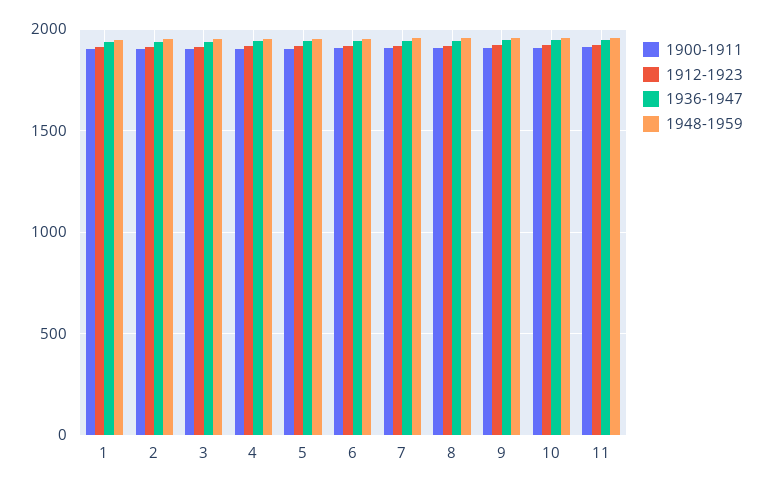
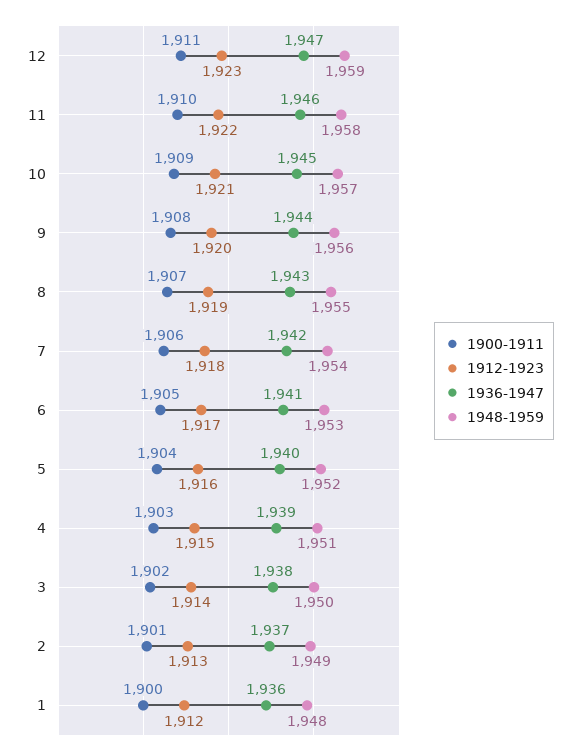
1900-1911, 12: none -> 1911
1912-1923, 12: none -> 1923
1936-1947, 12: none -> 1947
1948-1959, 12: none -> 1959

